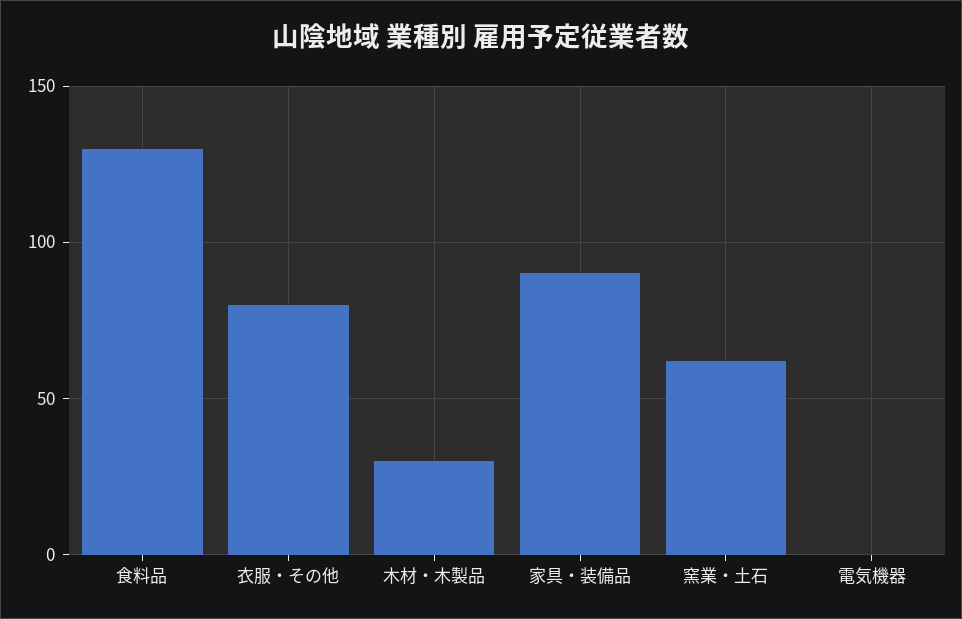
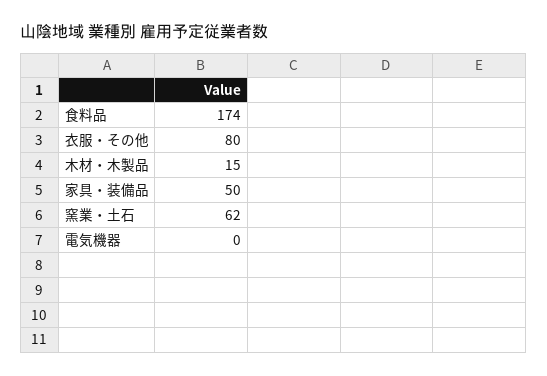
食料品: 130 -> 174
木材・木製品: 30 -> 15
家具・装備品: 90 -> 50

